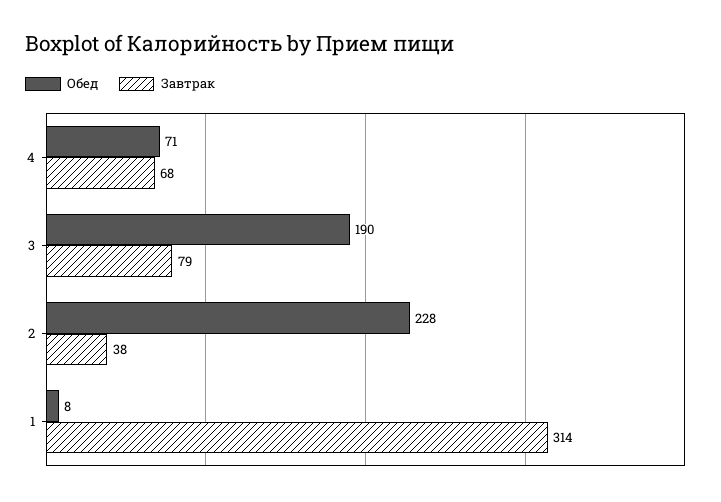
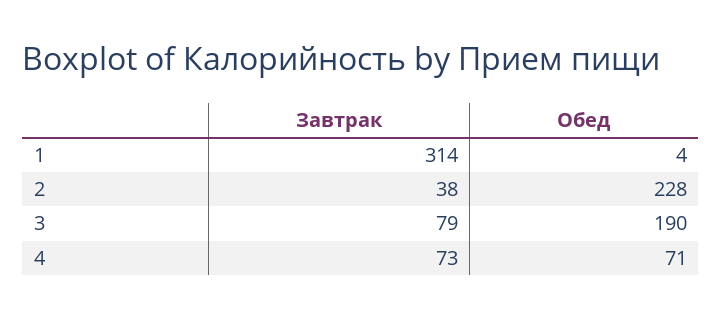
Завтрак, 4: 68 -> 73
Обед, 1: 8 -> 4

